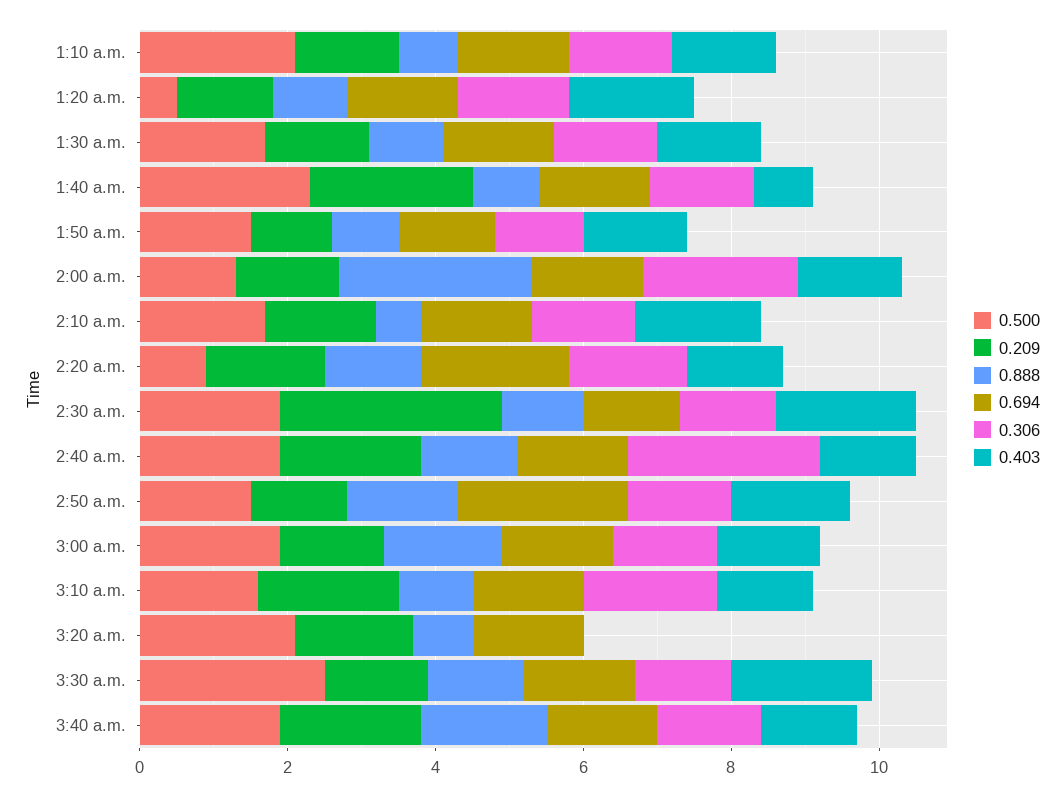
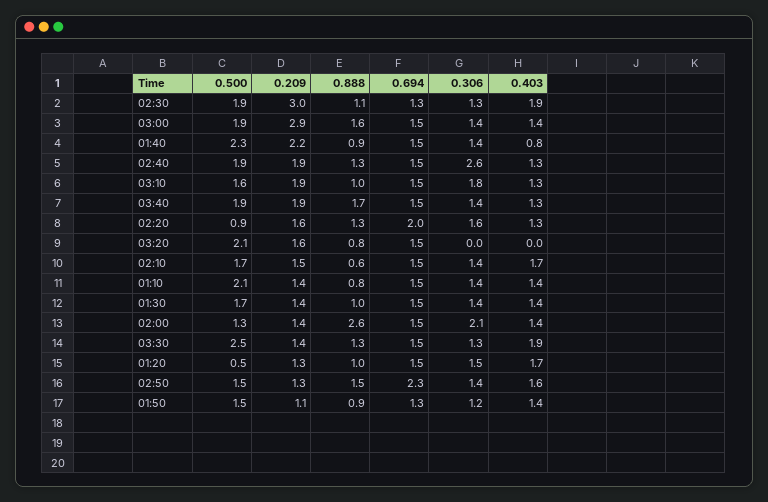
0.209, 3:00 a.m.: 1.5 -> 2.9

